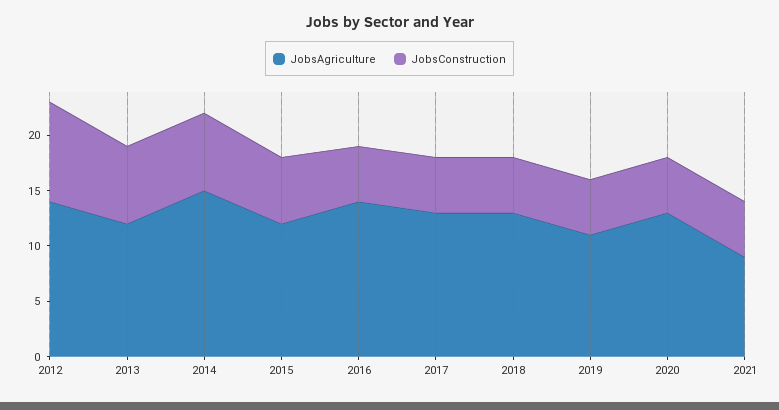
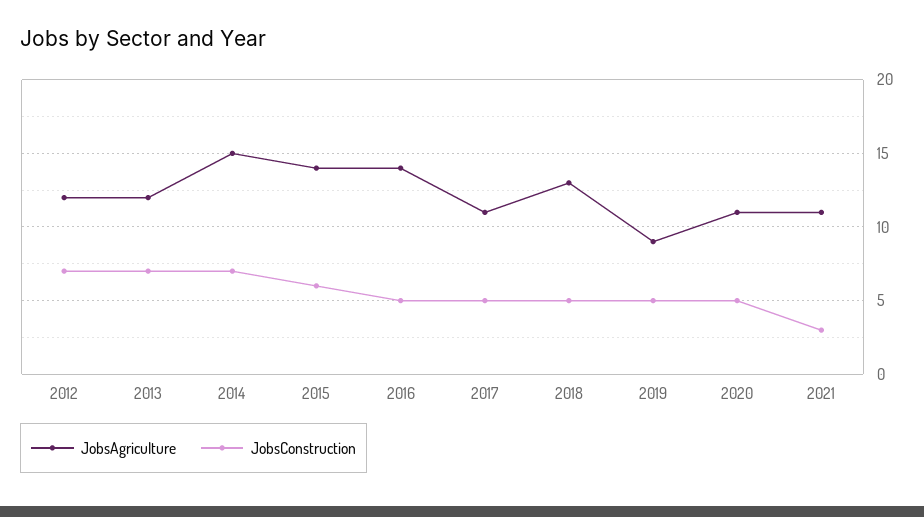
JobsAgriculture, 2012: 14 -> 12
JobsConstruction, 2012: 9 -> 7
JobsAgriculture, 2015: 12 -> 14
JobsAgriculture, 2017: 13 -> 11
JobsAgriculture, 2019: 11 -> 9
JobsAgriculture, 2020: 13 -> 11
JobsAgriculture, 2021: 9 -> 11
JobsConstruction, 2021: 5 -> 3

